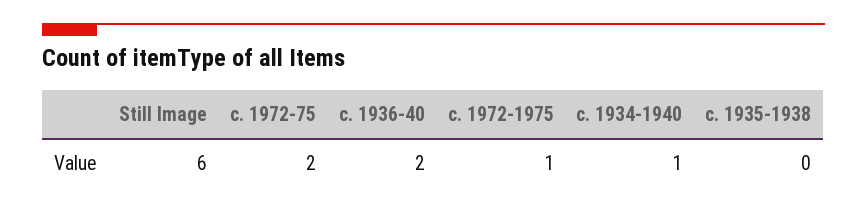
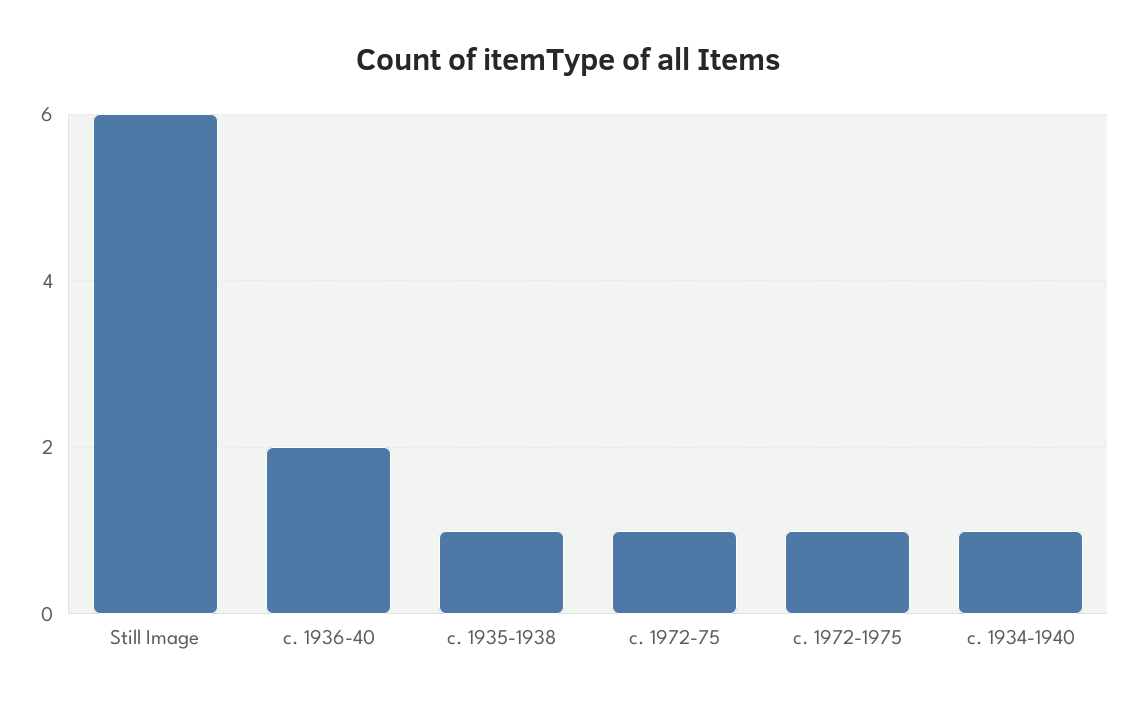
c. 1972-75: 2 -> 1
c. 1935-1938: 0 -> 1

